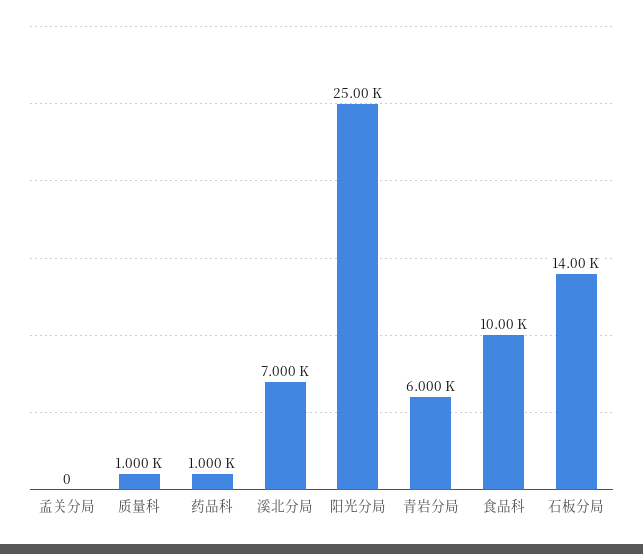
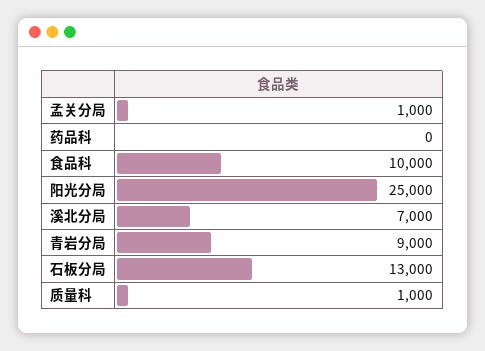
孟关分局: 0 -> 1000
药品科: 1000 -> 0
青岩分局: 6000 -> 9000
石板分局: 14000 -> 13000

